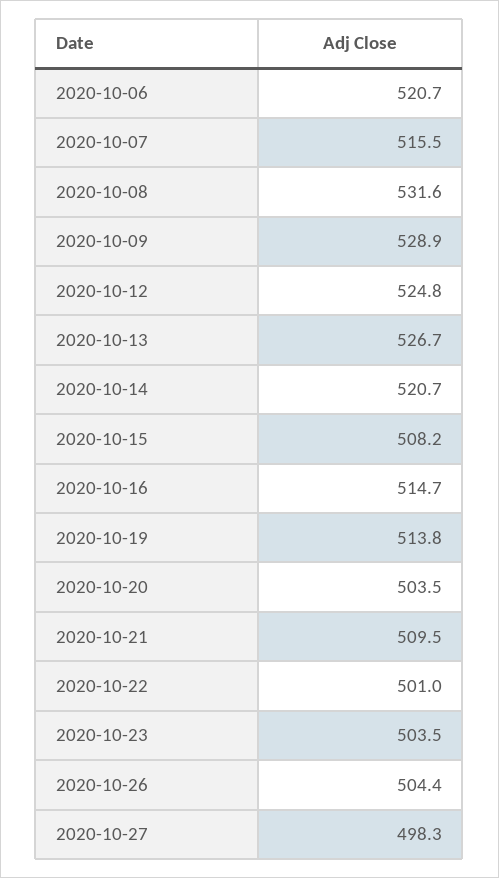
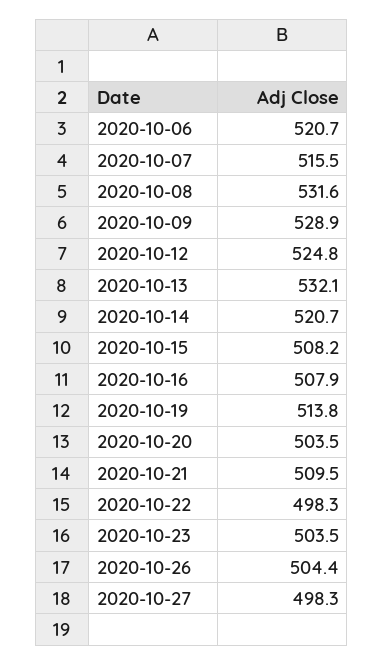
2020-10-13: 526.7 -> 532.1
2020-10-16: 514.7 -> 507.9
2020-10-22: 501 -> 498.3

